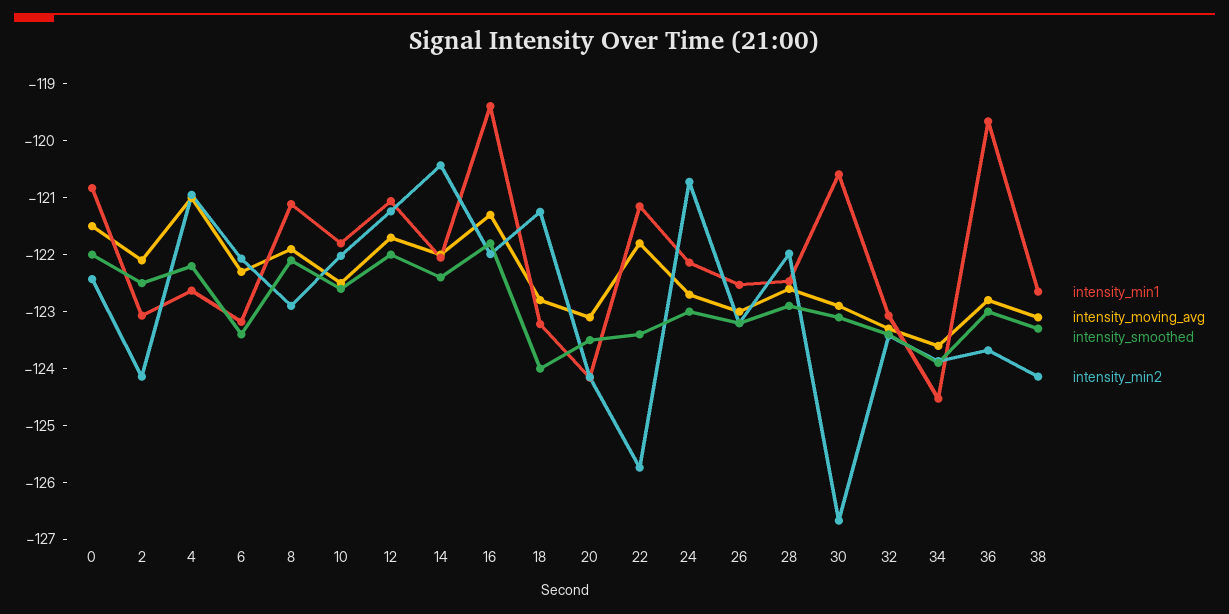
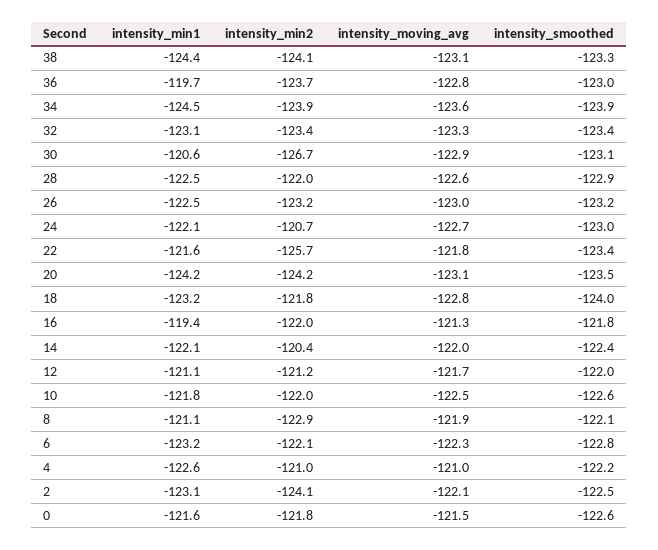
intensity_min1, 0: -120.8 -> -121.6
intensity_smoothed, 0: -122 -> -122.6
intensity_min2, 0: -122.4 -> -121.8
intensity_smoothed, 6: -123.4 -> -122.8
intensity_min2, 18: -121.2 -> -121.8
intensity_min1, 22: -121.2 -> -121.6
intensity_min1, 38: -122.6 -> -124.4

